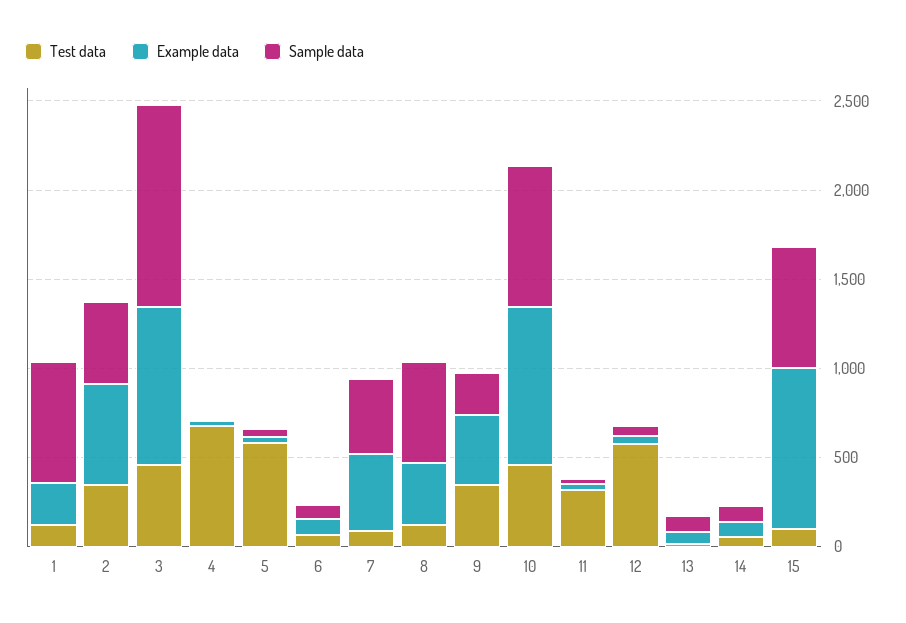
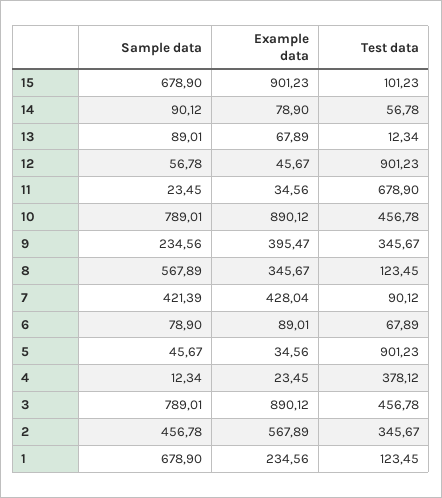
Sample data, 3: 1100 -> 789.01
Test data, 4: 700 -> 378.12
Test data, 5: 600 -> 901.23
Test data, 11: 300 -> 678.9
Test data, 12: 600 -> 901.23

